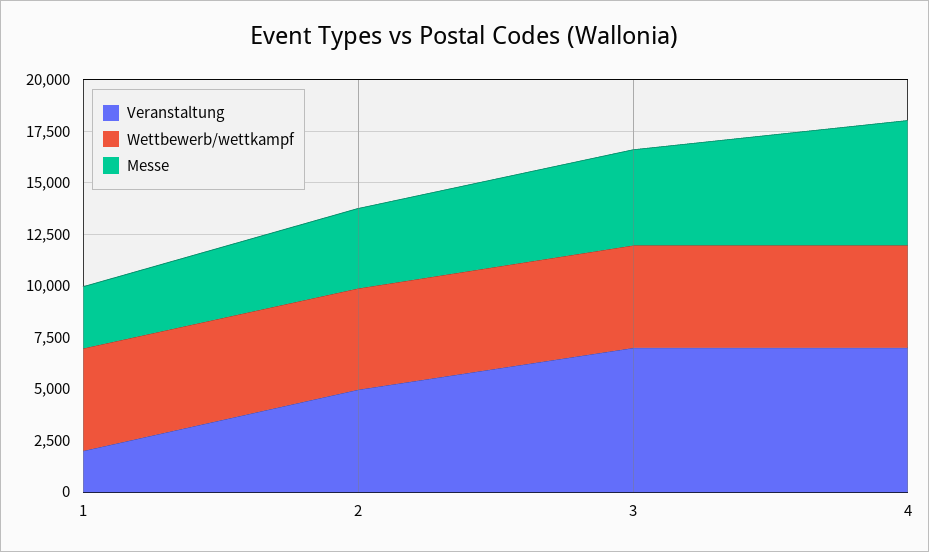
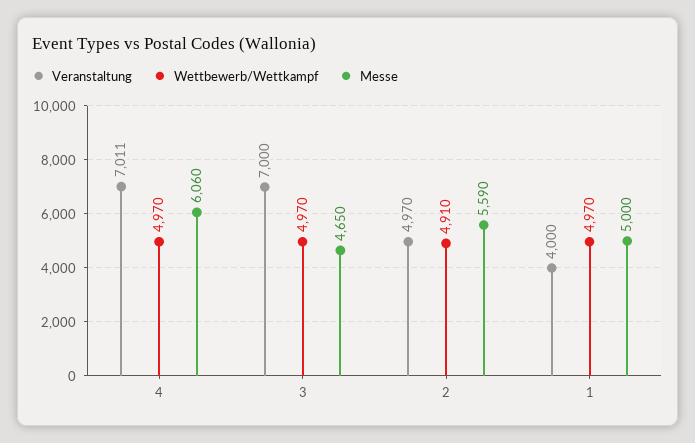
Veranstaltung, 1: 2000 -> 4000
Messe, 1: 3000 -> 5000
Messe, 2: 4000 -> 5590

